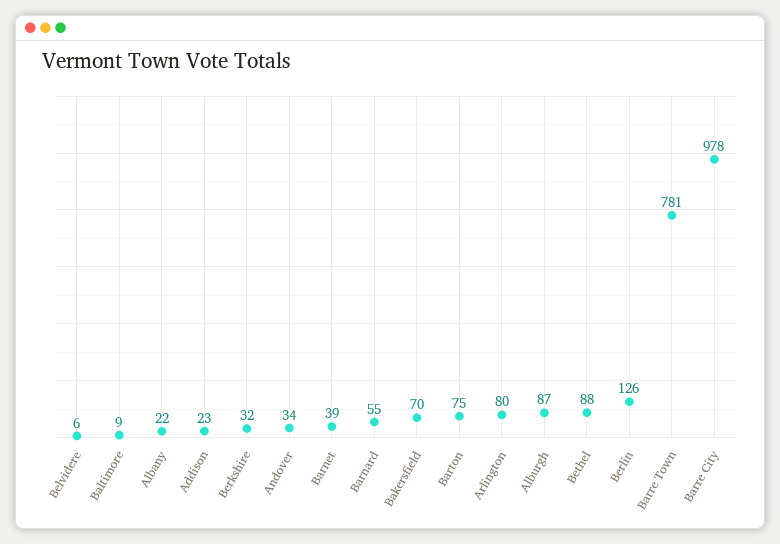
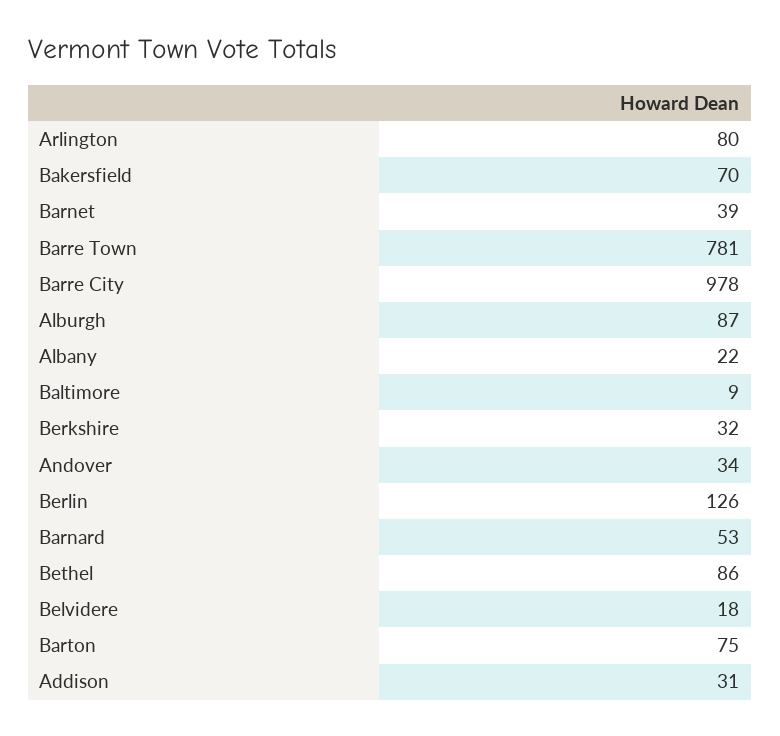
Belvidere: 6 -> 18
Addison: 23 -> 31
Barnard: 55 -> 53
Bethel: 88 -> 86

